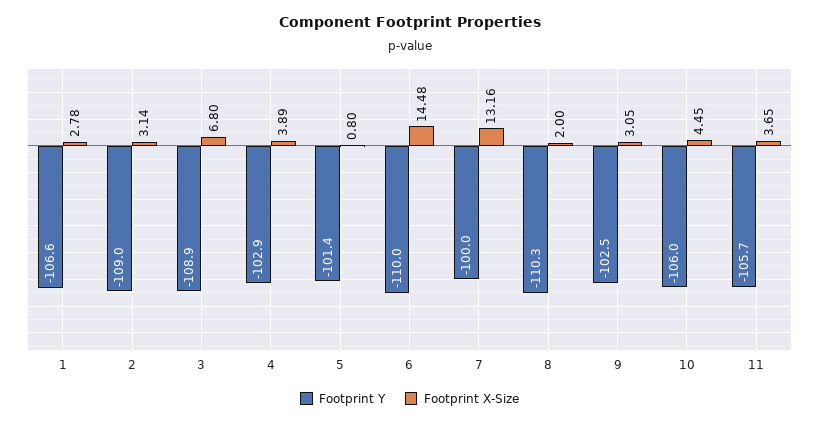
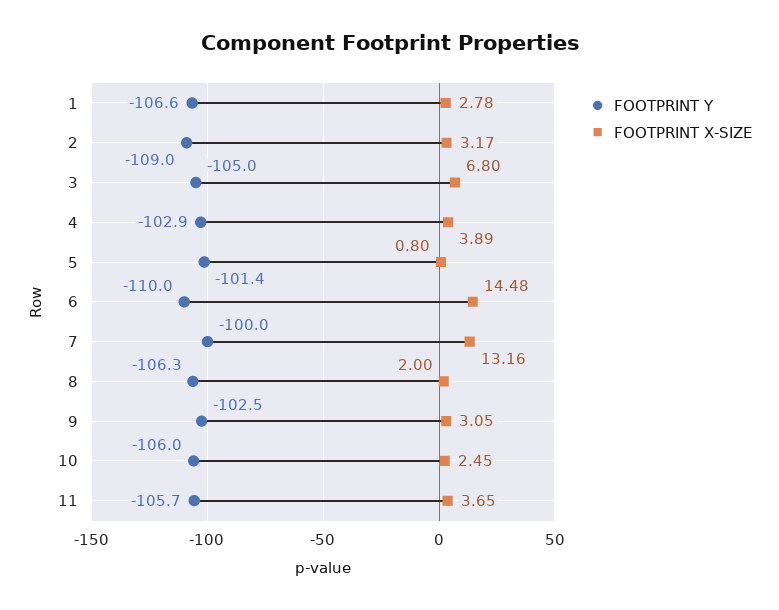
Footprint X-Size, 2: 3.14 -> 3.17
Footprint Y, 3: -108.9 -> -105
Footprint Y, 8: -110.3 -> -106.3
Footprint X-Size, 10: 4.45 -> 2.45

